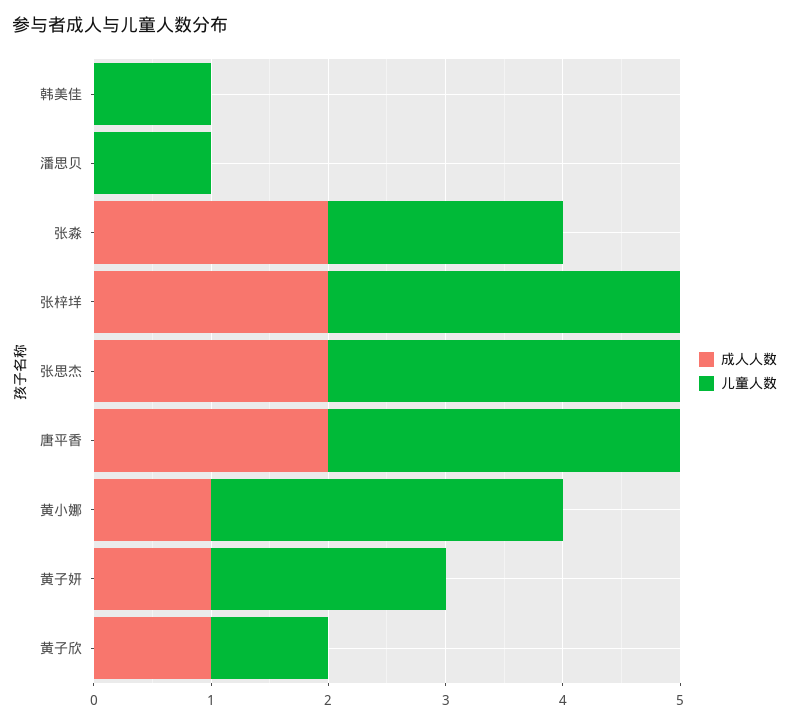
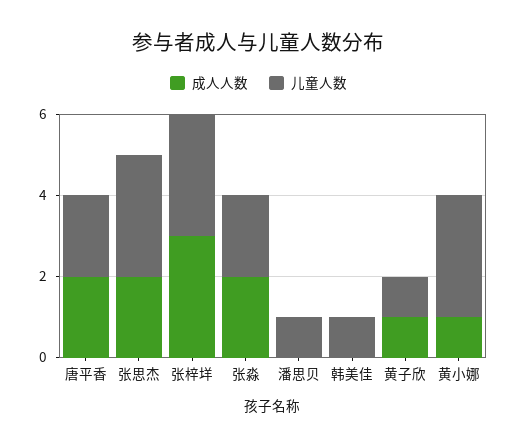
成人人数, 张梓垟: 2 -> 3
儿童人数, 唐平香: 3 -> 2
成人人数, 黄子妍: 1 -> none
儿童人数, 黄子妍: 2 -> none

